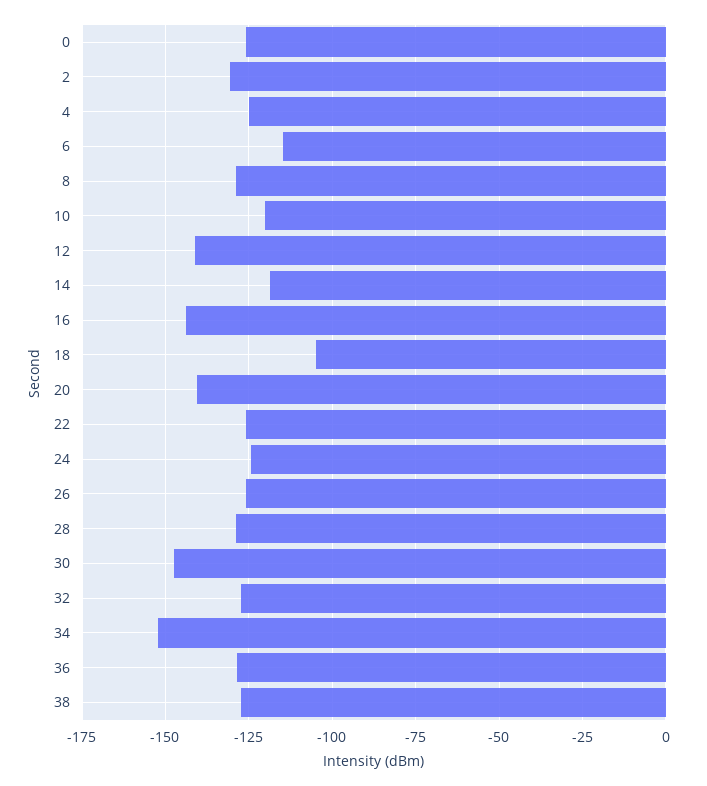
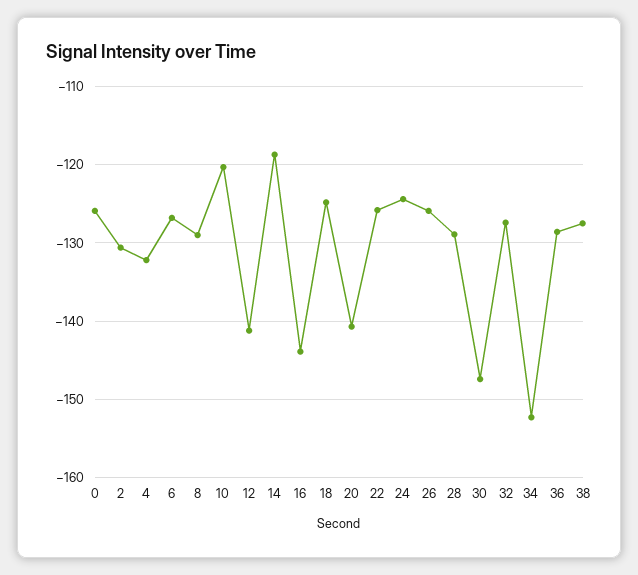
4: -125 -> -132
6: -115 -> -127
18: -105 -> -125

